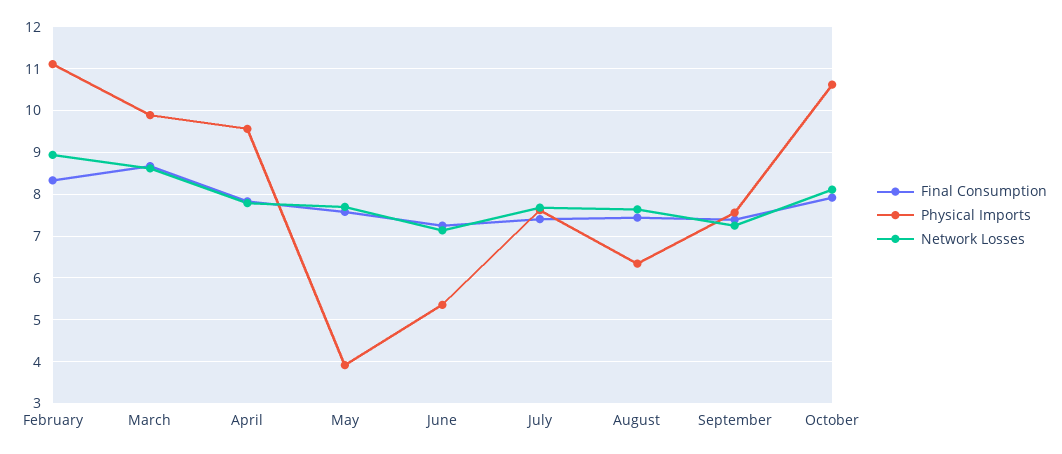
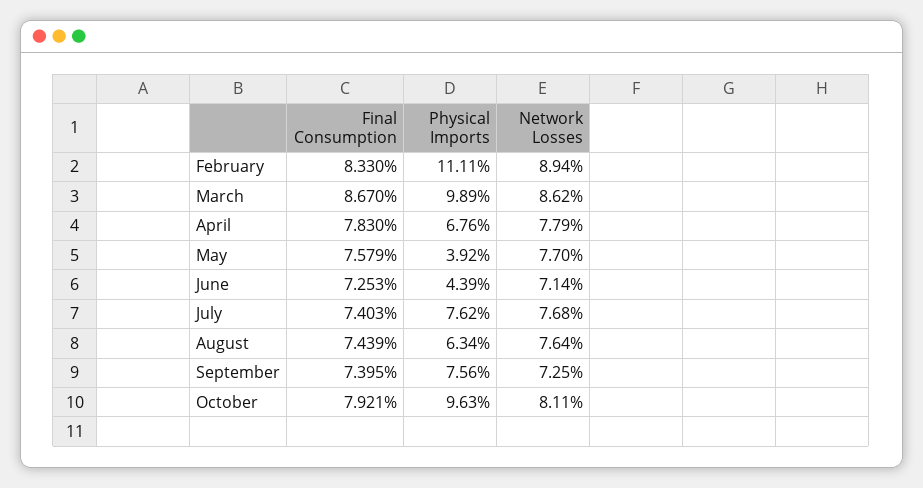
Physical Imports, April: 9.6 -> 6.76
Physical Imports, June: 5.4 -> 4.39
Physical Imports, October: 10.6 -> 9.63

